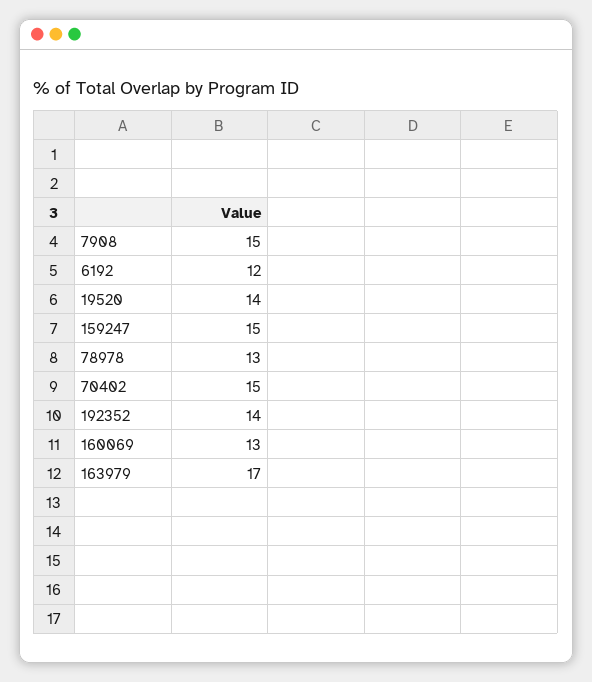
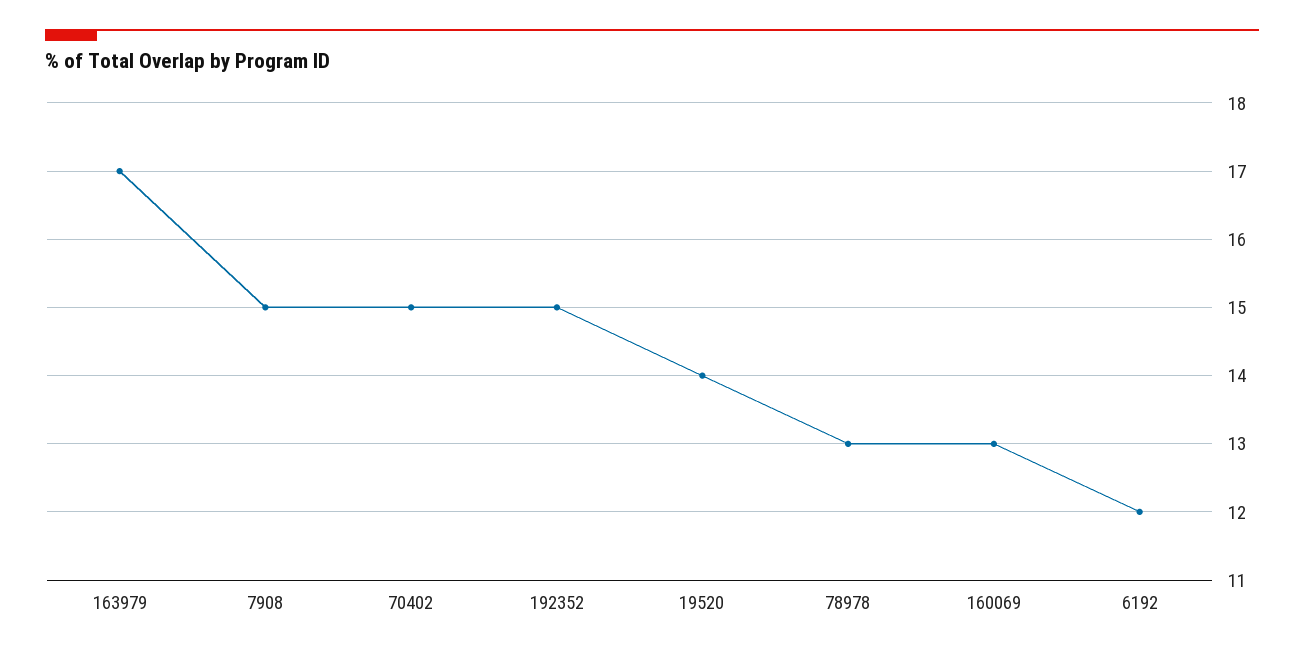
159247: 15 -> none
192352: 14 -> 15

